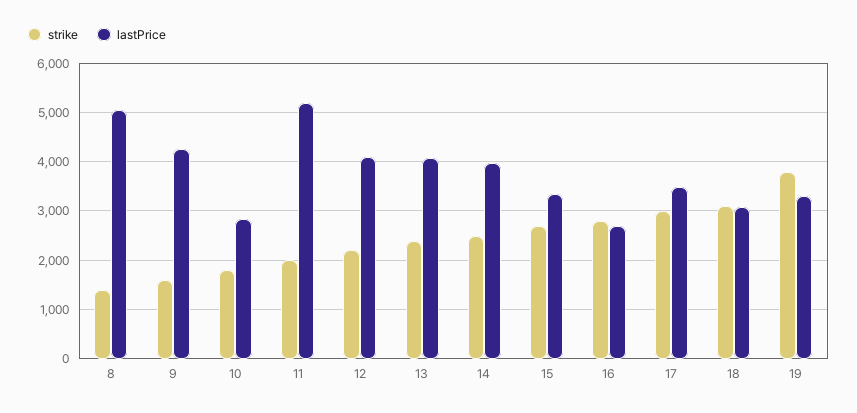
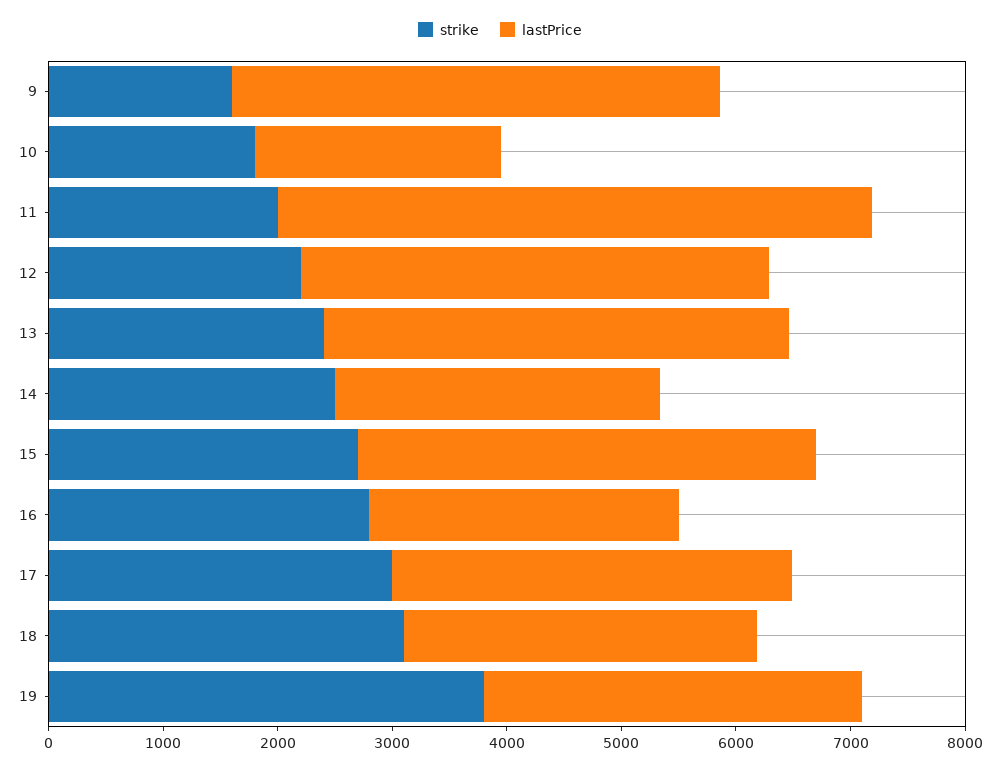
strike, 8: 1400 -> none
lastPrice, 8: 5000 -> none
lastPrice, 10: 2800 -> 2200
lastPrice, 14: 4000 -> 2800
lastPrice, 15: 3400 -> 4000

